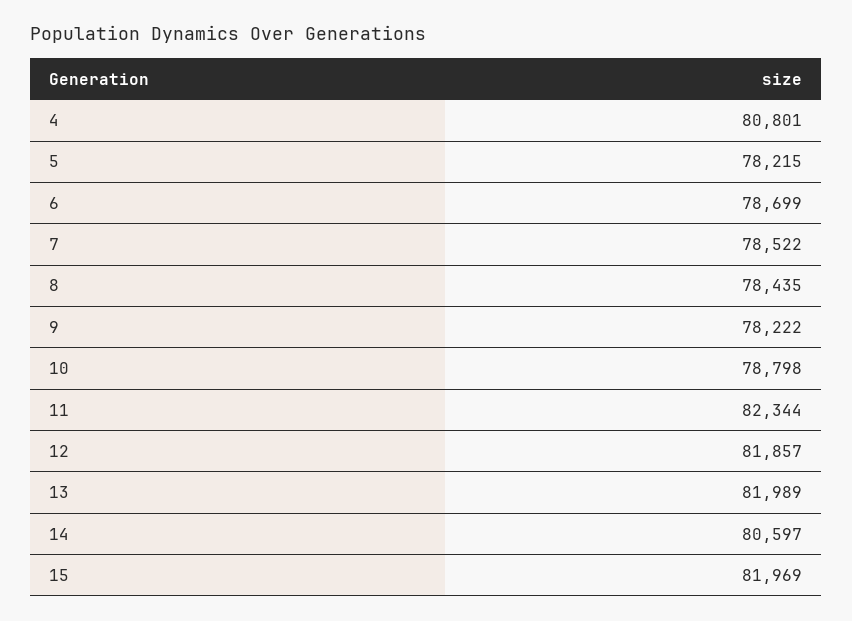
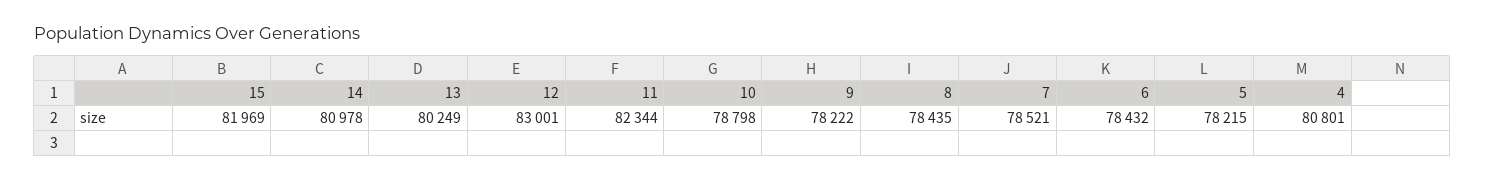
6: 78699 -> 78432
7: 78522 -> 78521
12: 81857 -> 83001
13: 81989 -> 80249
14: 80597 -> 80978

